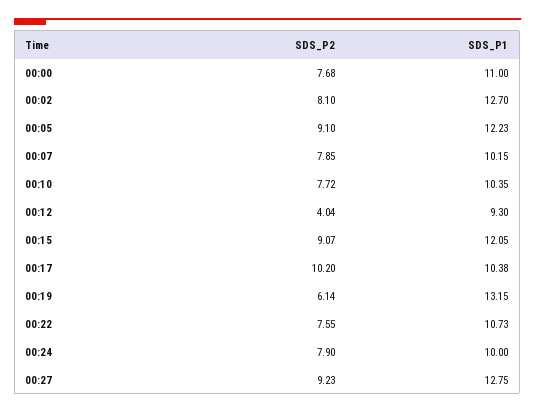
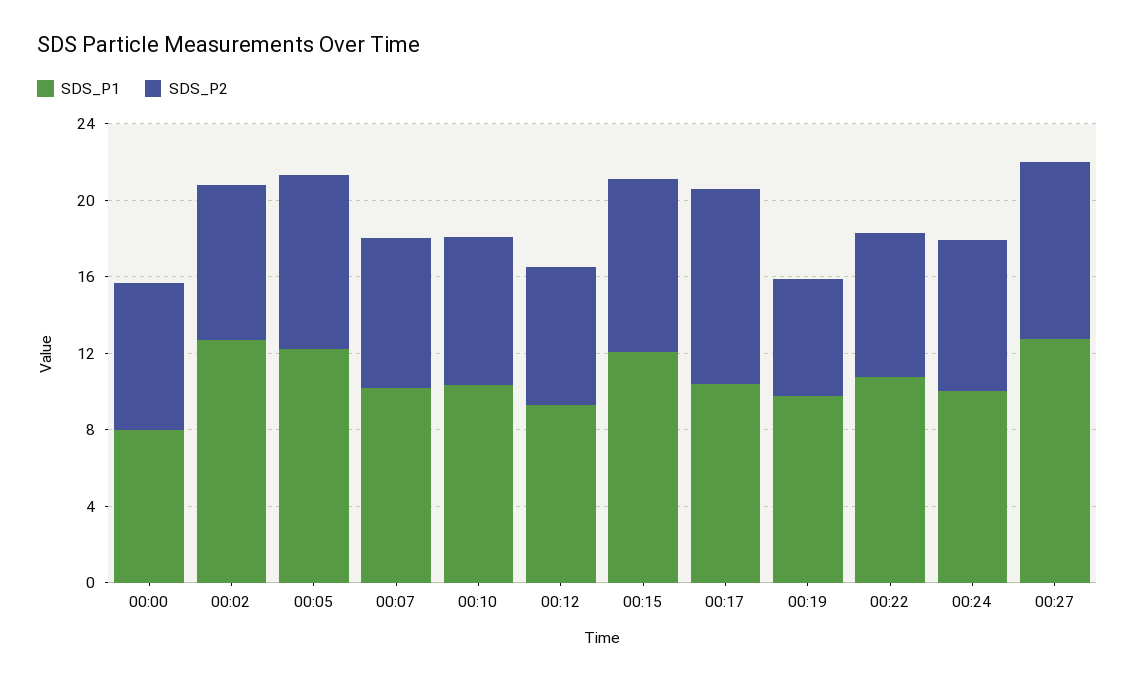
SDS_P1, 00:00: 11 -> 8
SDS_P2, 00:12: 4.04 -> 7
SDS_P1, 00:19: 13.15 -> 10

